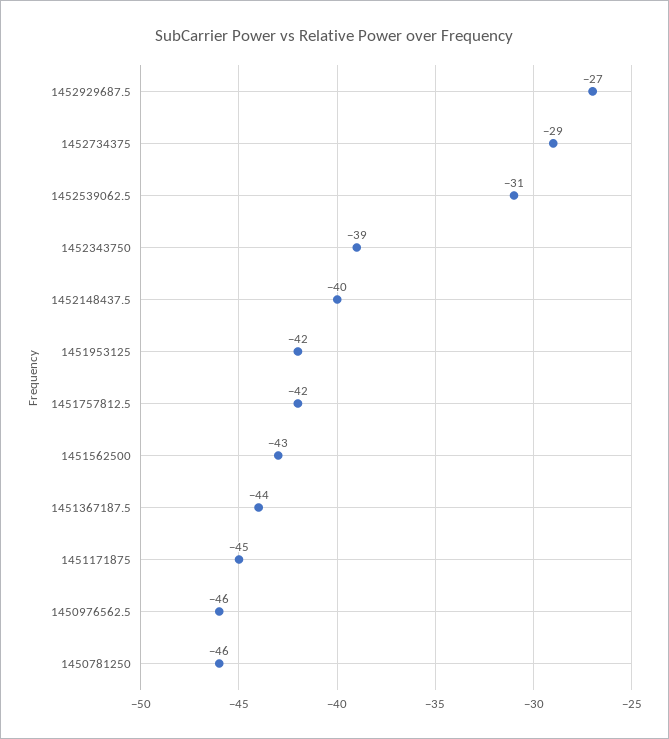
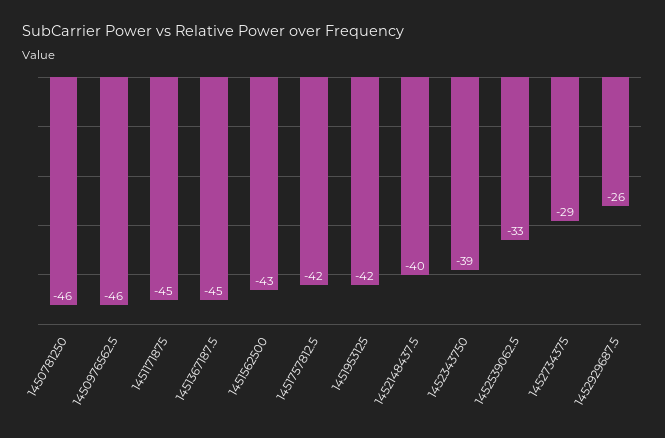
1452929687.5: -27 -> -26
1452539062.5: -31 -> -33
1451367187.5: -44 -> -45

